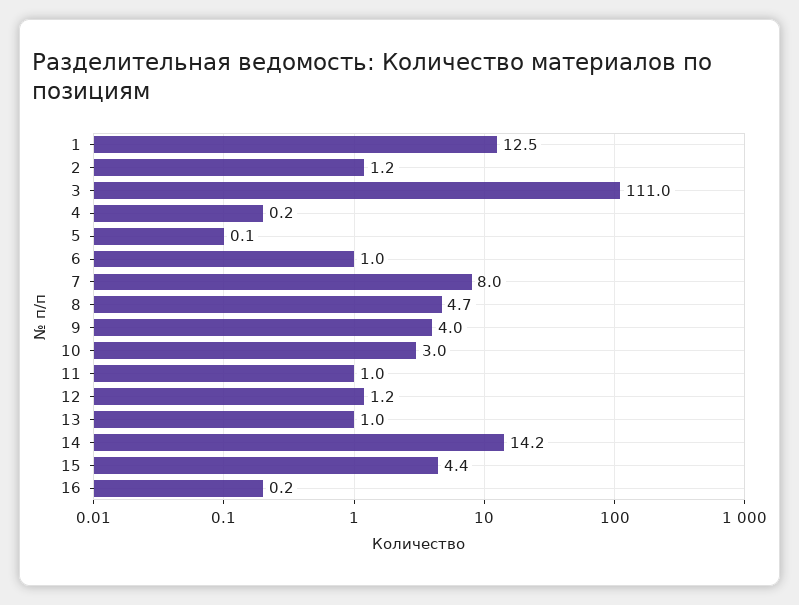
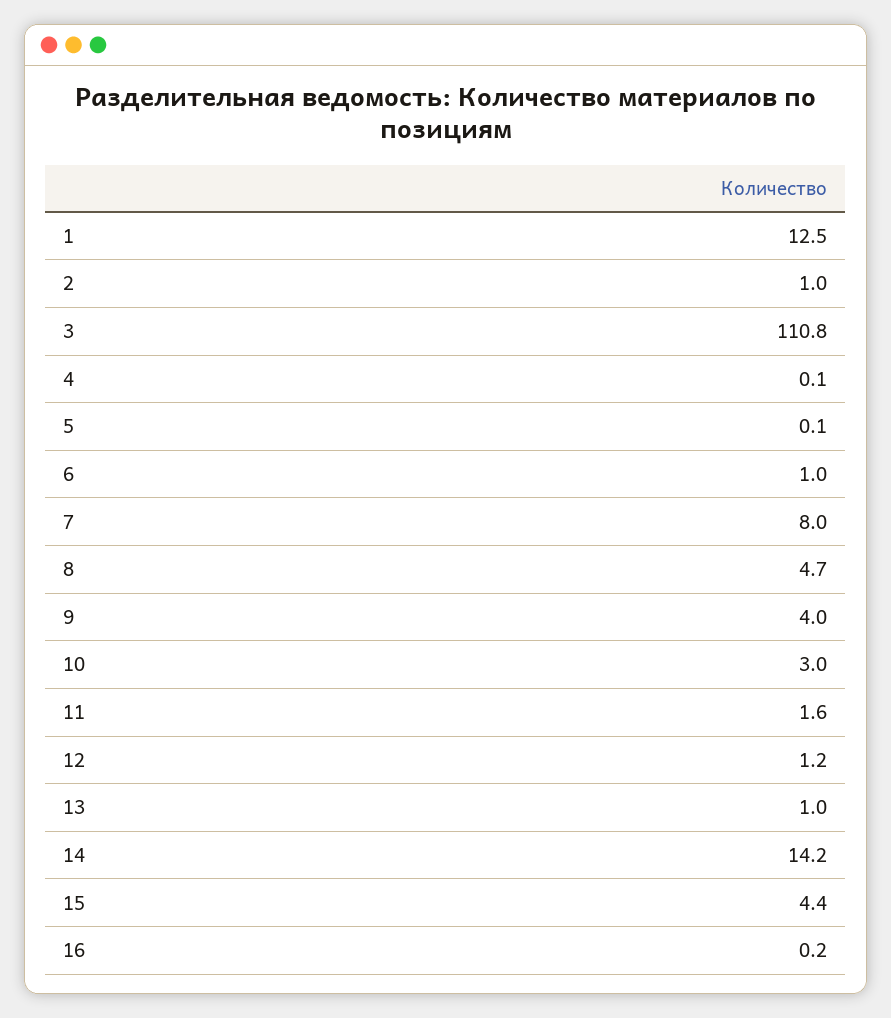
2: 1.2 -> 1
3: 111 -> 110.8
4: 0.2 -> 0.1
11: 1 -> 1.6

